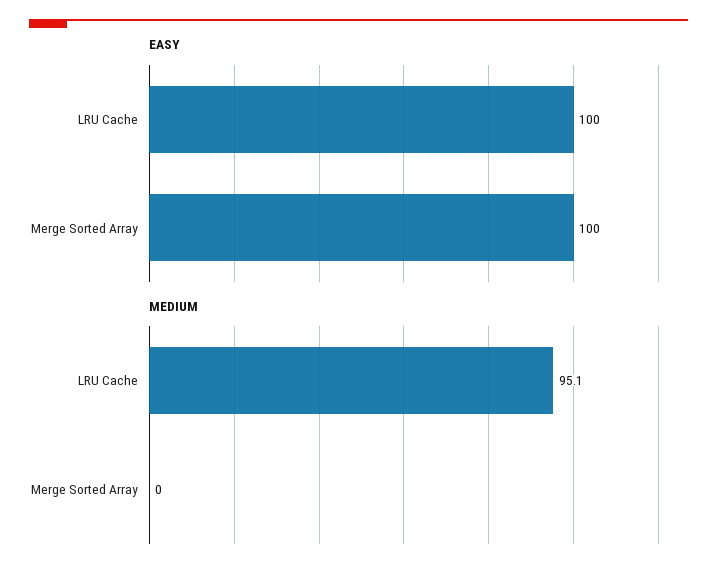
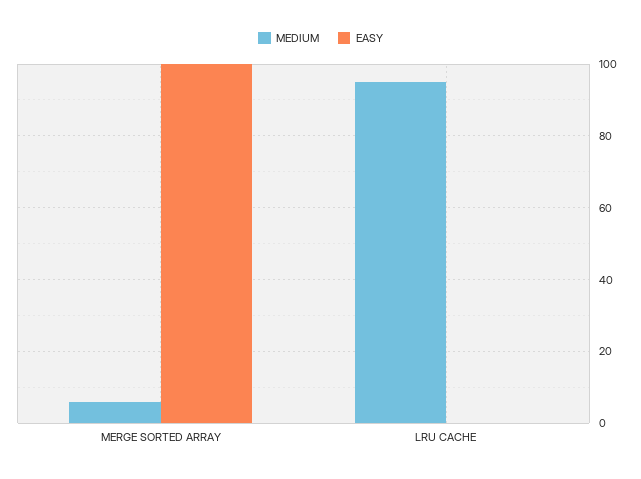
EASY, LRU Cache: 100 -> 0
MEDIUM, Merge Sorted Array: 0 -> 6

